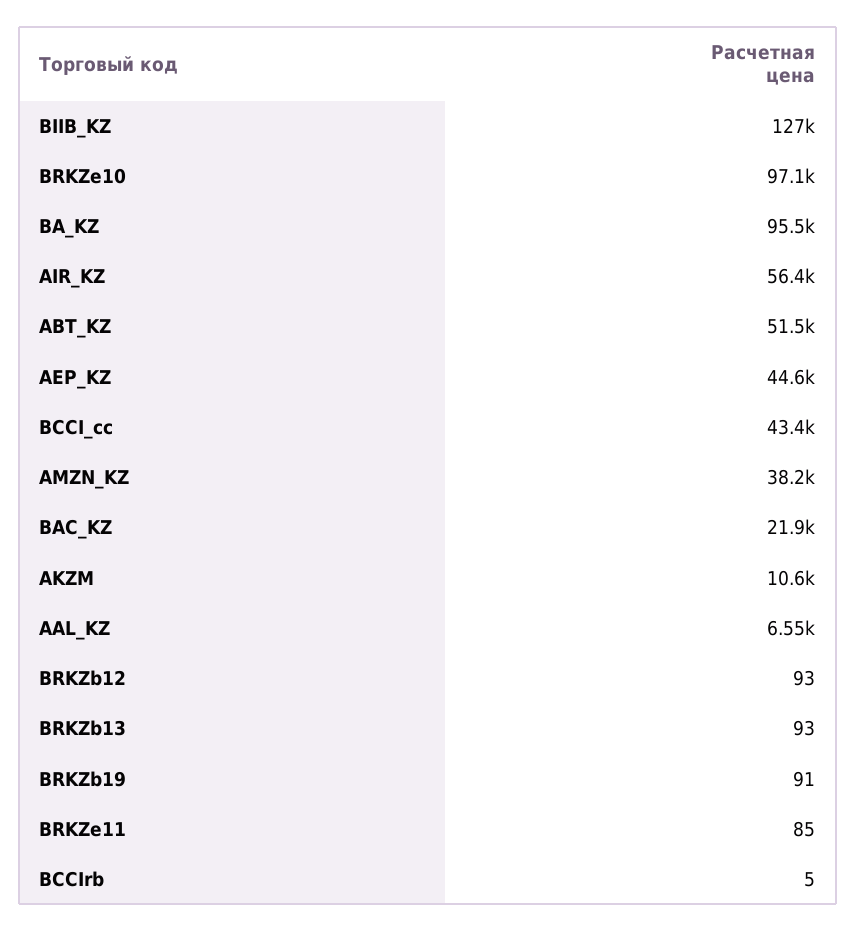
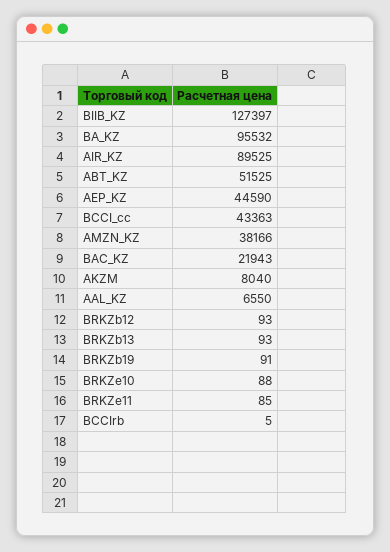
BRKZe10: 97100 -> 88
AIR_KZ: 56400 -> 89525
AKZM: 10600 -> 8040

